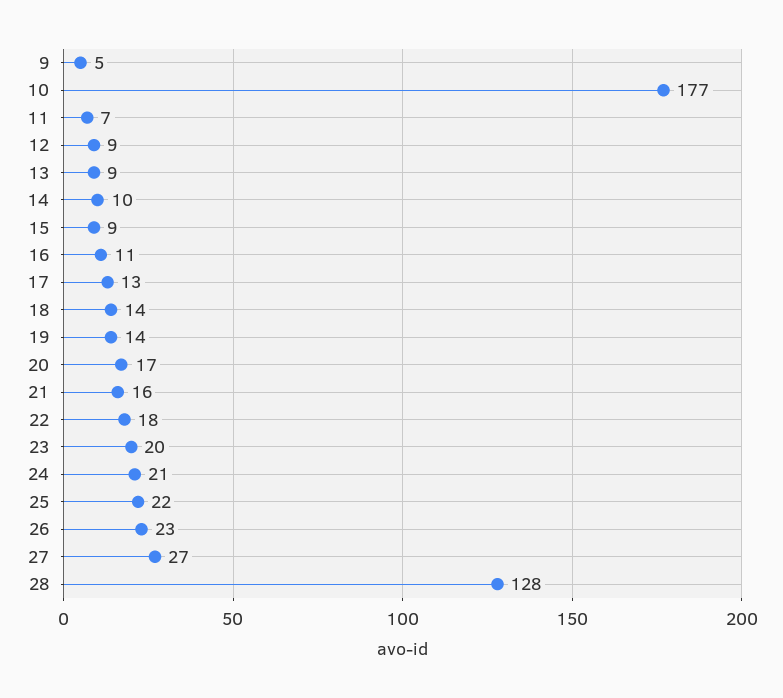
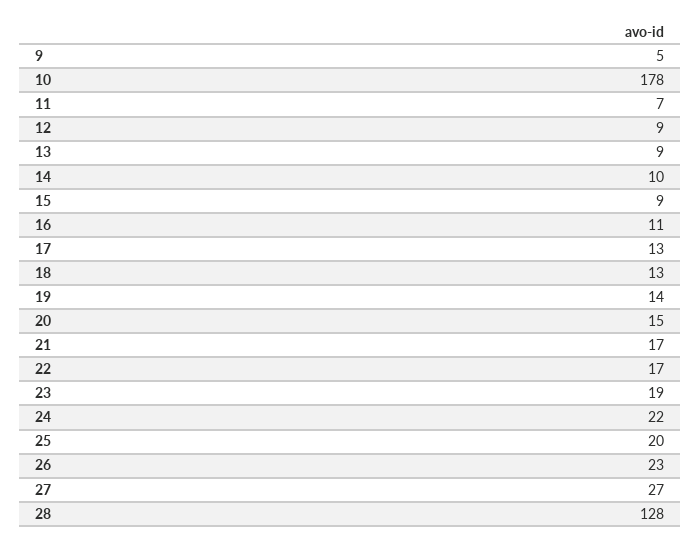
10: 177 -> 178
18: 14 -> 13
20: 17 -> 15
21: 16 -> 17
22: 18 -> 17
23: 20 -> 19
24: 21 -> 22
25: 22 -> 20

